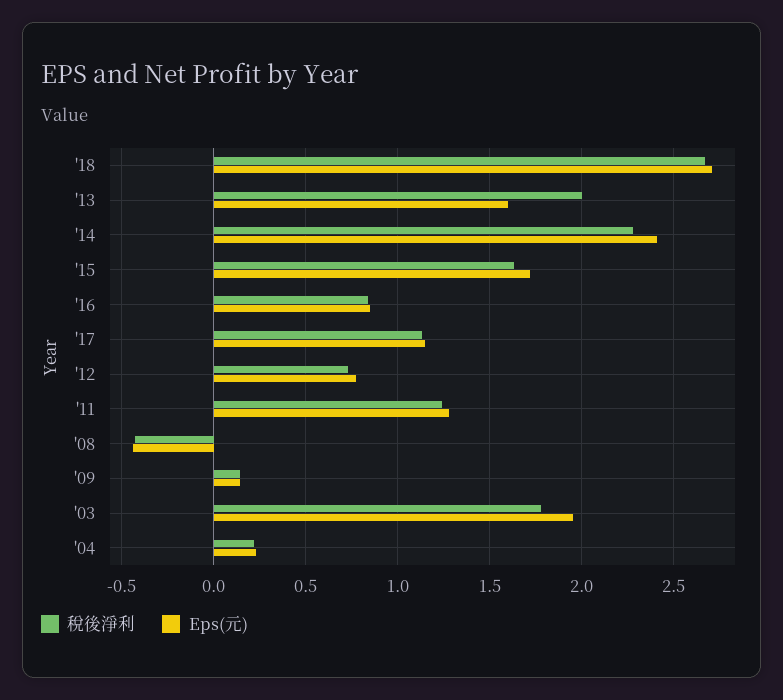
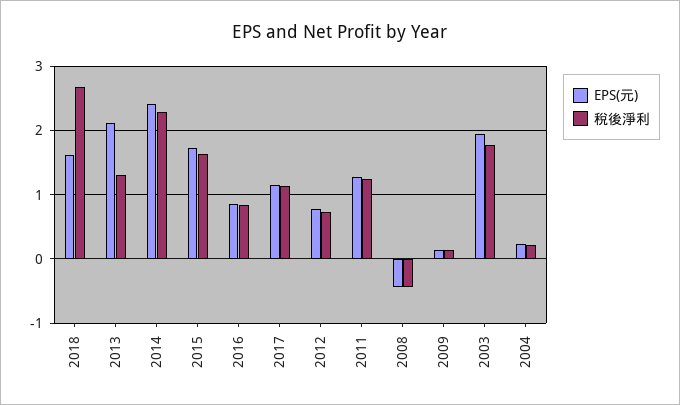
Eps(元), '18: 2.7 -> 1.6
稅後淨利, '13: 2 -> 1.3
Eps(元), '13: 1.6 -> 2.1

